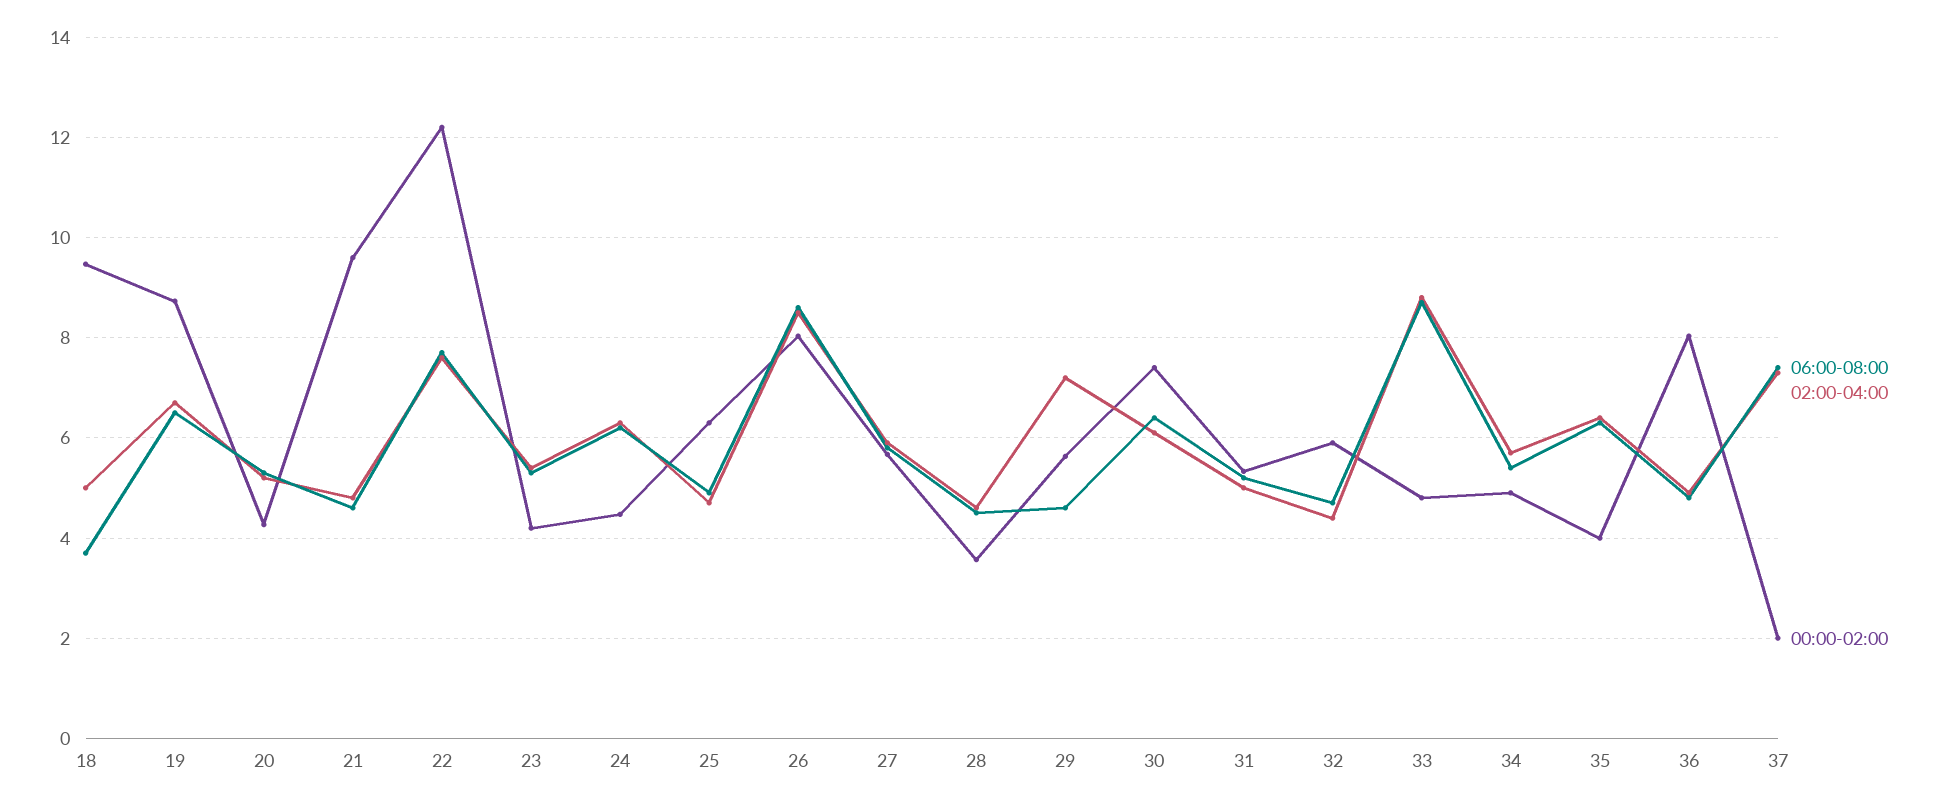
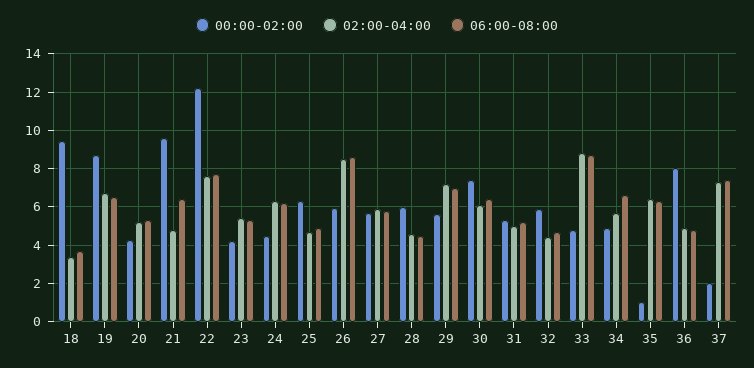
02:00-04:00, 18: 5 -> 3.5
06:00-08:00, 21: 4.6 -> 6.5
00:00-02:00, 26: 8 -> 6
00:00-02:00, 28: 3.6 -> 6
06:00-08:00, 29: 4.6 -> 7
06:00-08:00, 34: 5.4 -> 6.5
00:00-02:00, 35: 4 -> 1

